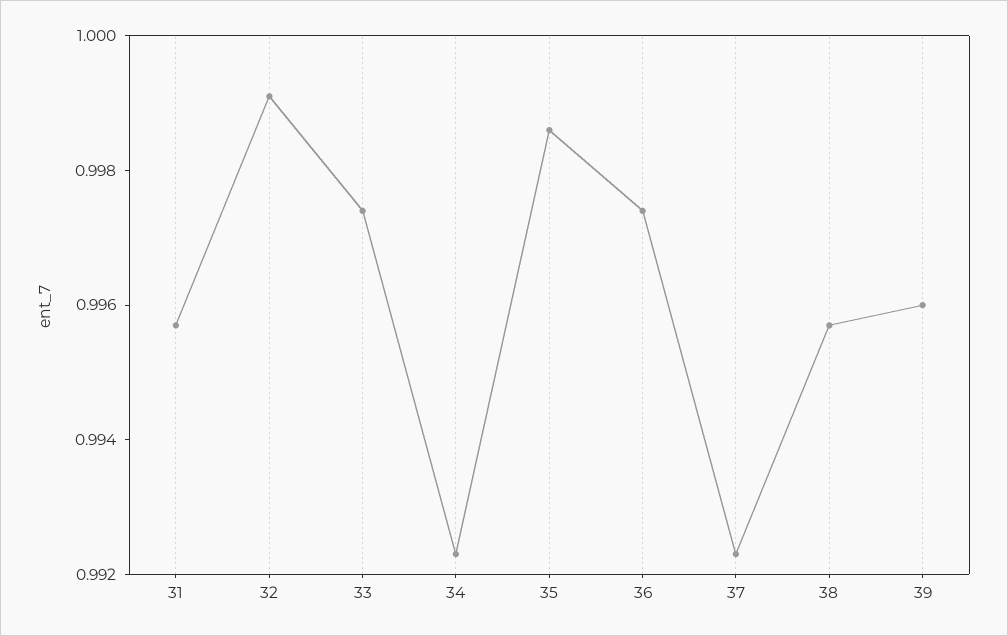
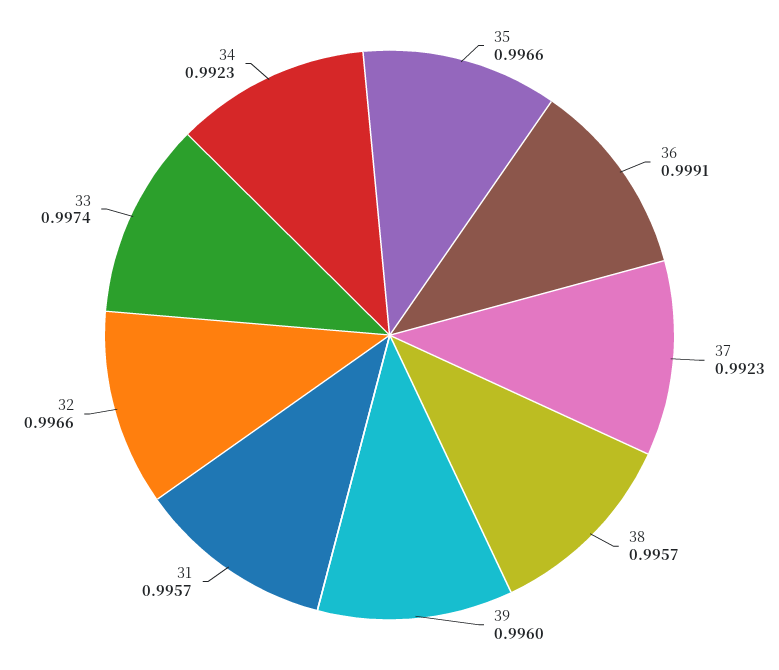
32: 0.999 -> 0.9966
35: 0.9985 -> 0.9966
36: 0.9975 -> 0.9991

